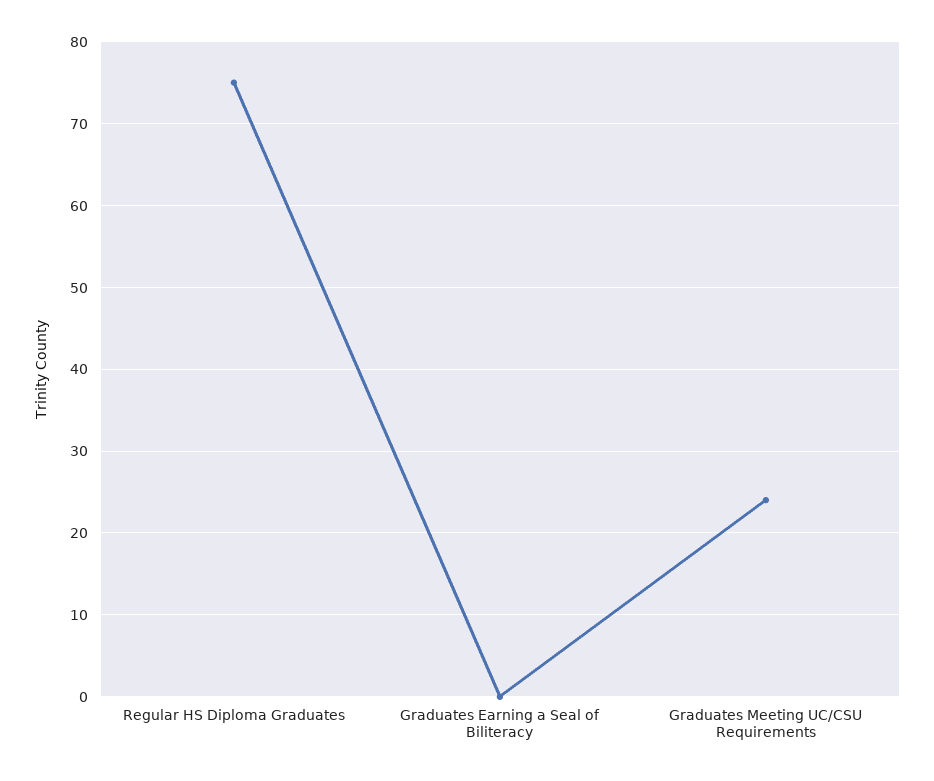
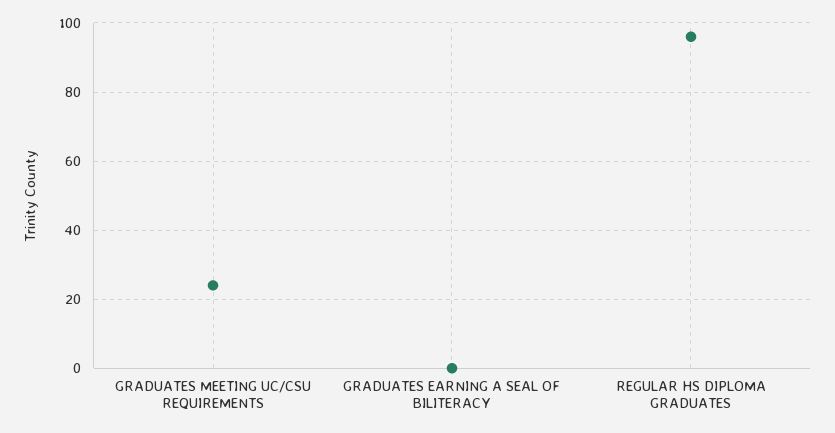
Regular HS Diploma Graduates: 75 -> 95

